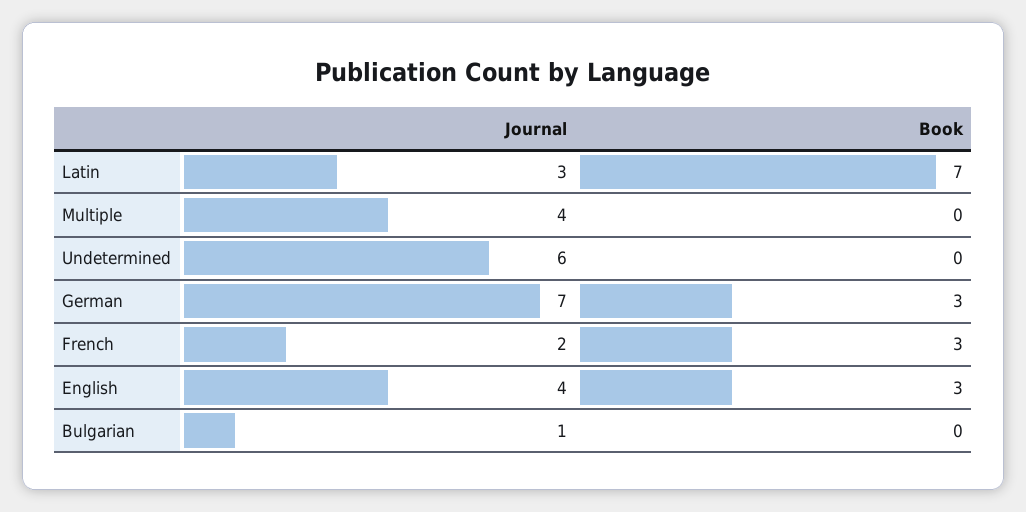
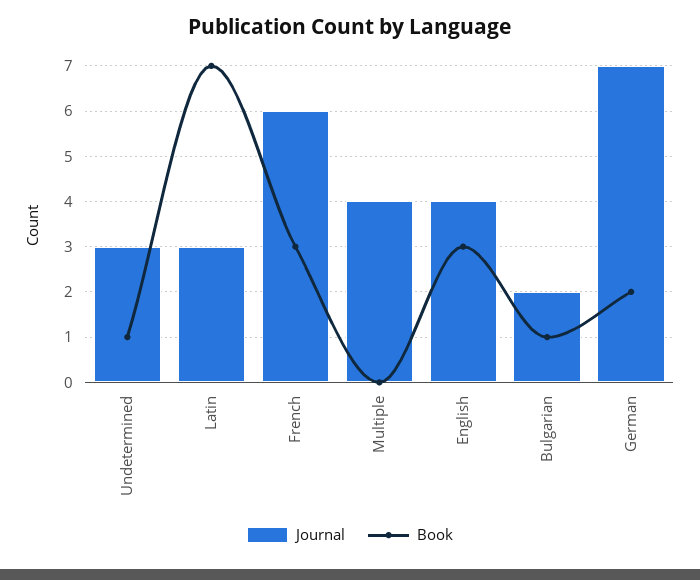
Journal, Undetermined: 6 -> 3
Book, Undetermined: 0 -> 1
Book, German: 3 -> 2
Journal, French: 2 -> 6
Journal, Bulgarian: 1 -> 2
Book, Bulgarian: 0 -> 1

